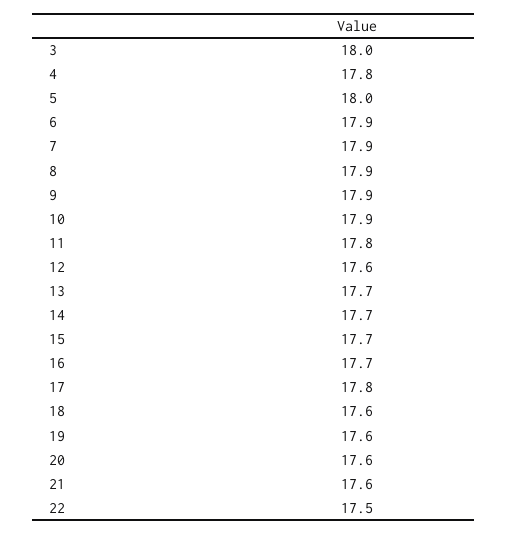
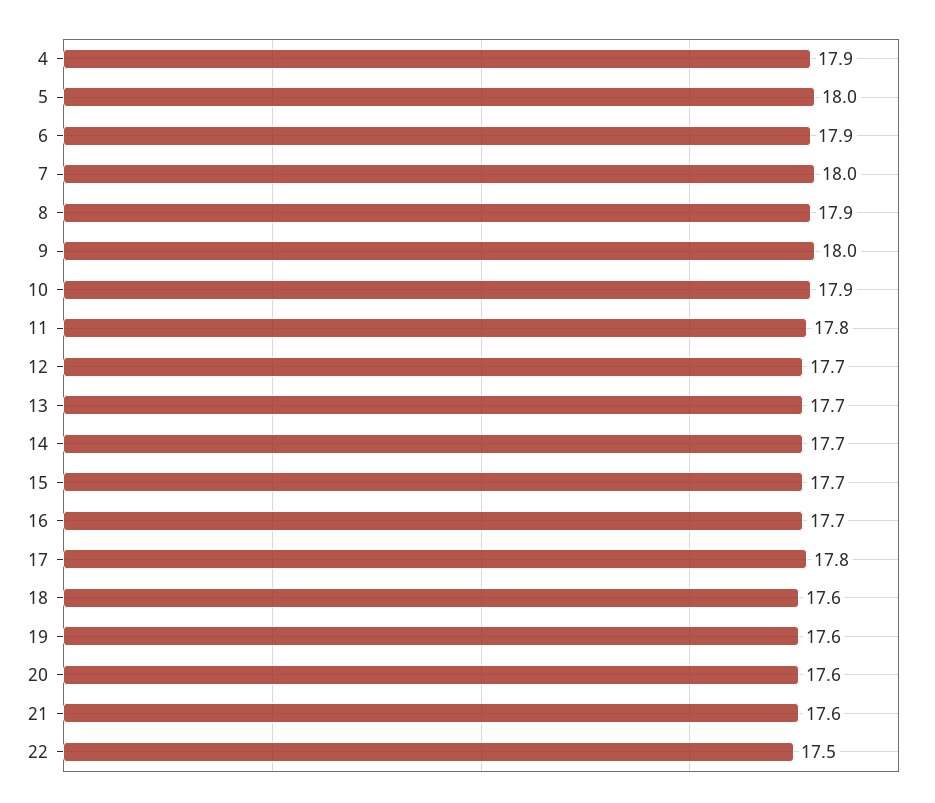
3: 18 -> none
4: 17.8 -> 17.9
7: 17.9 -> 18
9: 17.9 -> 18
12: 17.6 -> 17.7

